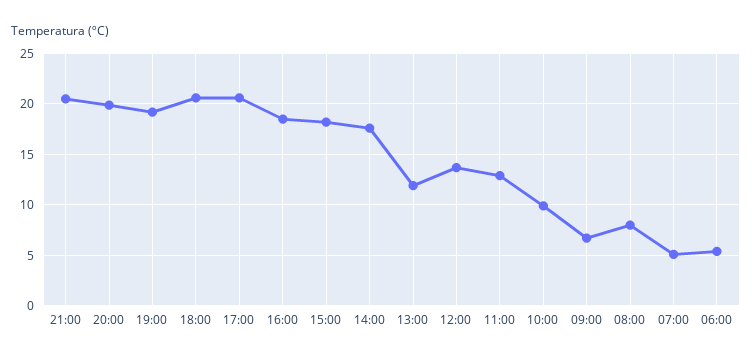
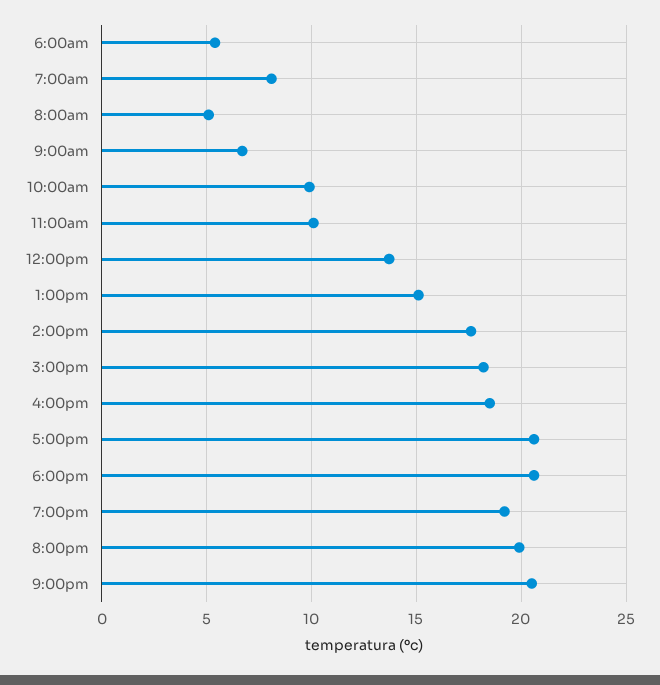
13:00: 12 -> 15
11:00: 13 -> 10
08:00: 8 -> 5
07:00: 5 -> 8

